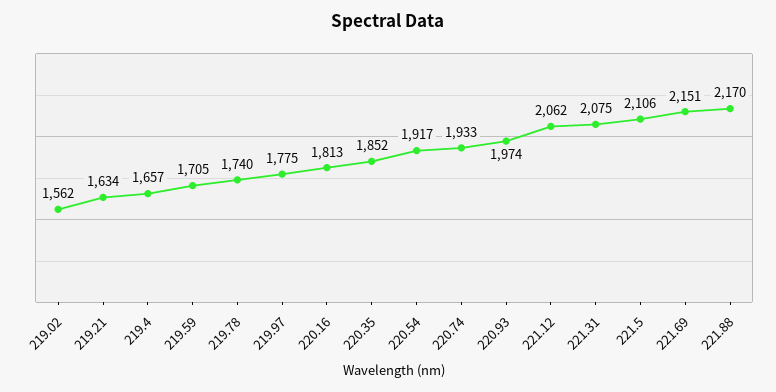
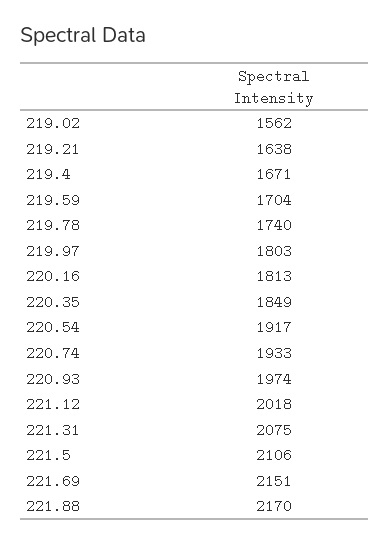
219.21: 1634 -> 1638
219.4: 1657 -> 1671
219.59: 1705 -> 1704
219.97: 1775 -> 1803
220.35: 1852 -> 1849
221.12: 2062 -> 2018

